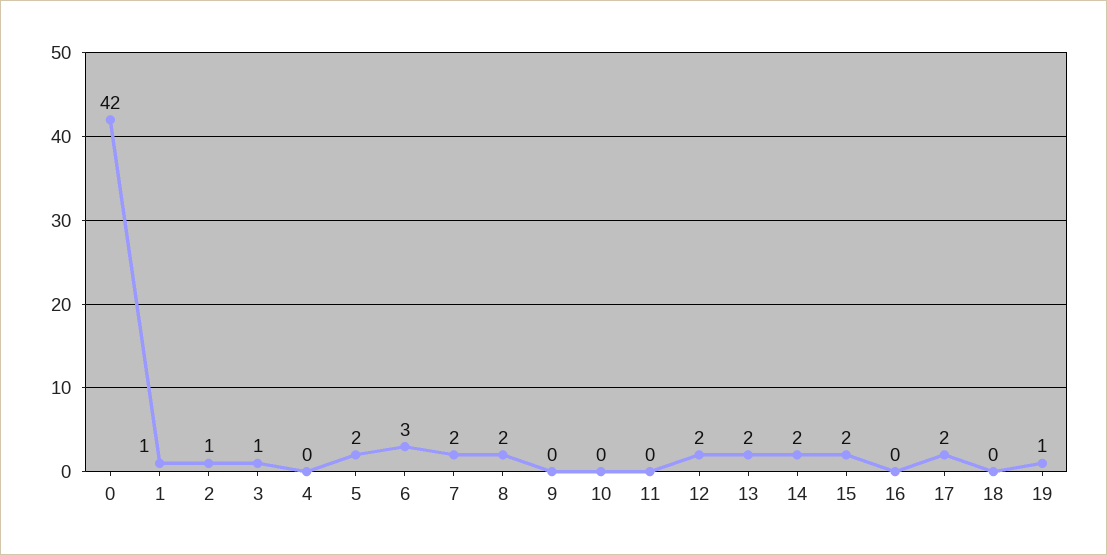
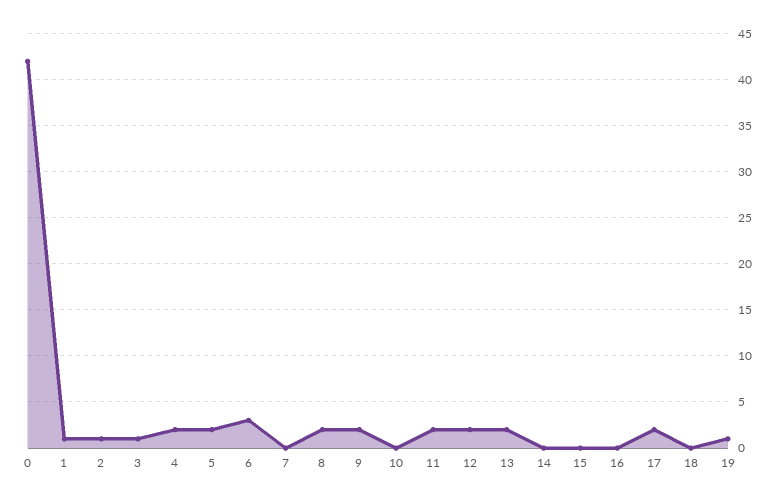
4: 0 -> 2
7: 2 -> 0
9: 0 -> 2
11: 0 -> 2
14: 2 -> 0
15: 2 -> 0

